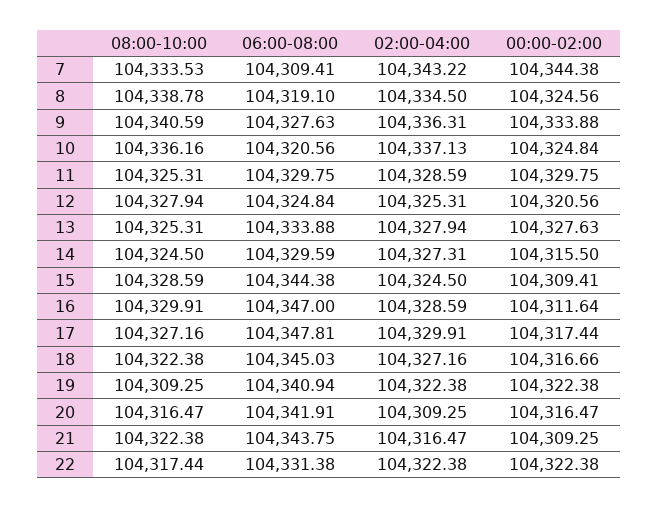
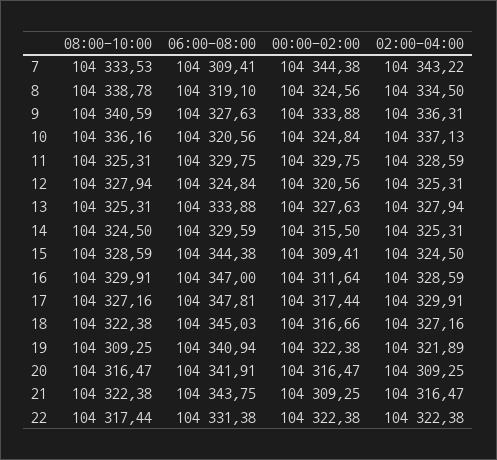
02:00-04:00, 14: 104327.31 -> 104325.31
02:00-04:00, 19: 104322.38 -> 104321.89

